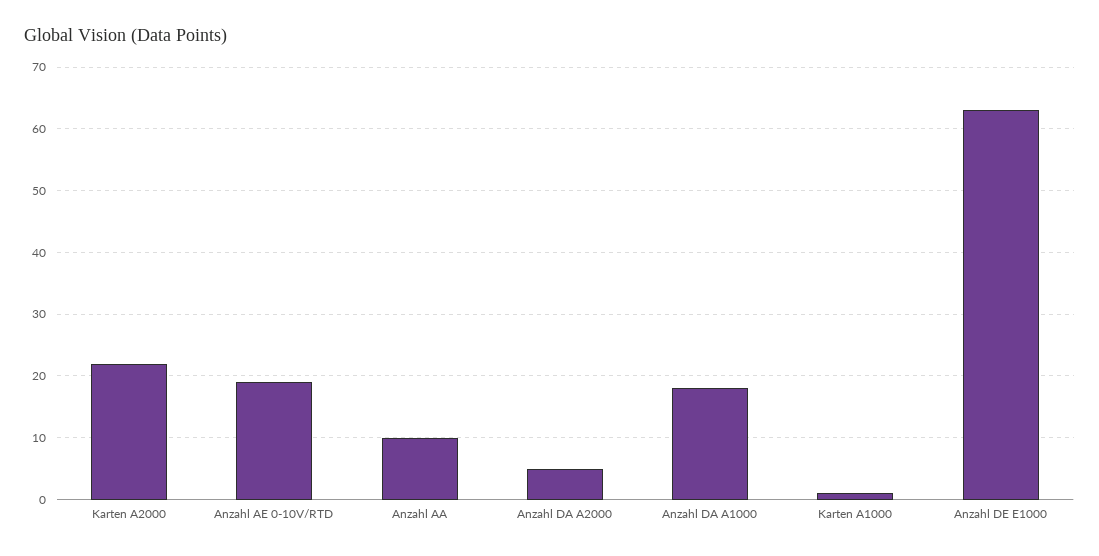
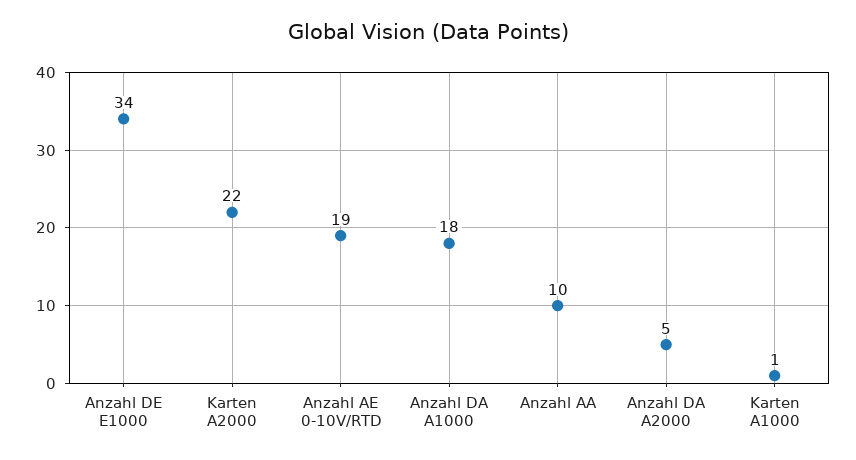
Anzahl DE E1000: 63 -> 34

